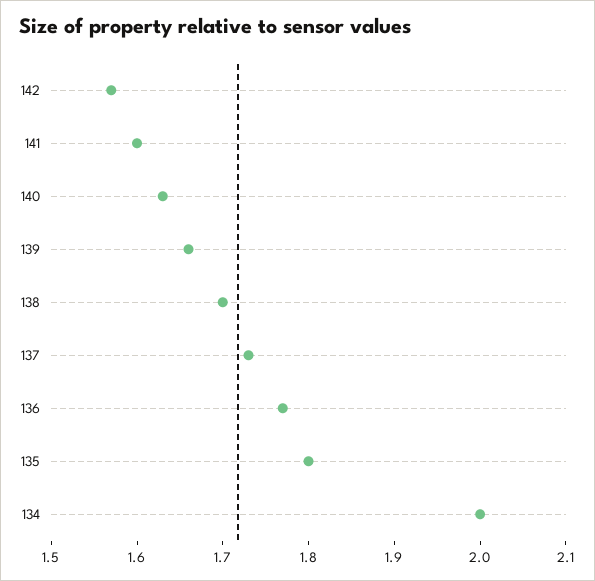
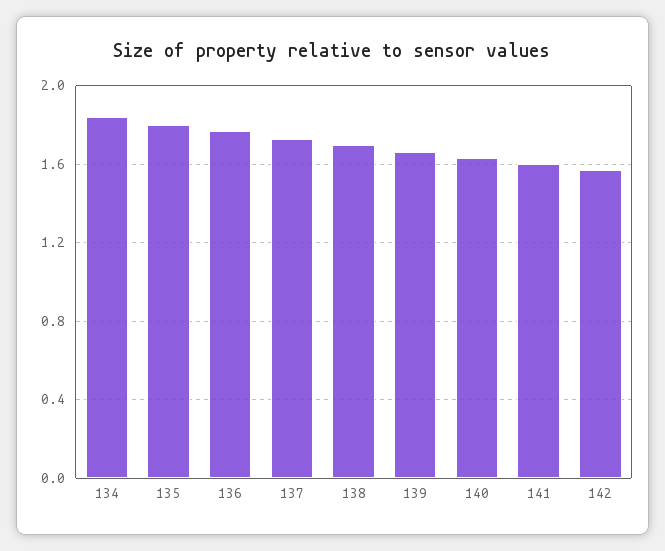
134: 2 -> 1.85

